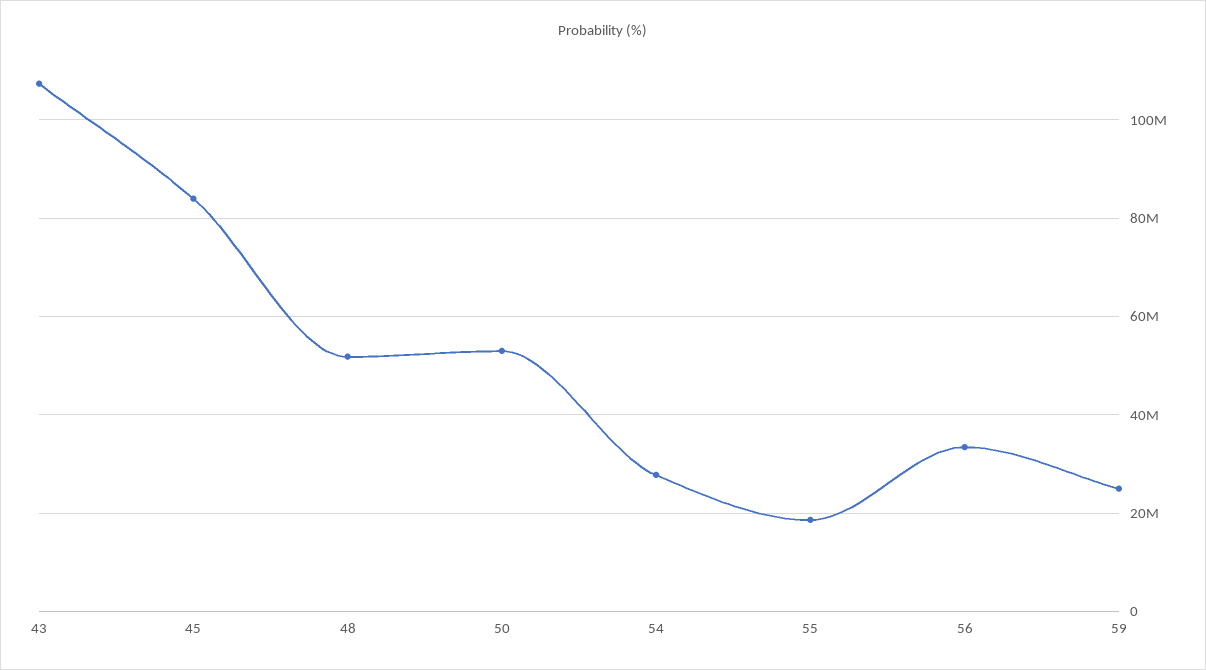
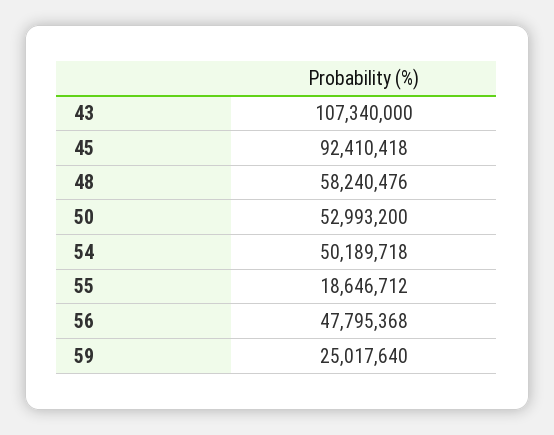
45: 84000000 -> 92410418
48: 52000000 -> 58240476
54: 28000000 -> 50189718
56: 34000000 -> 47795368

